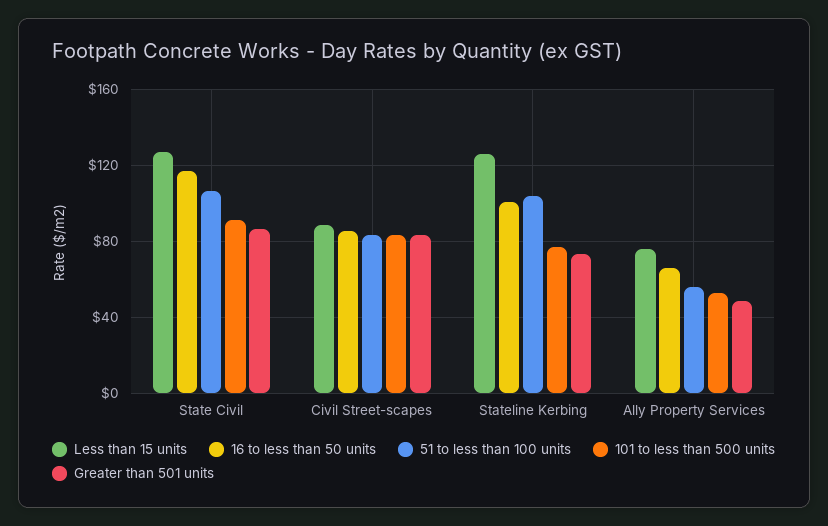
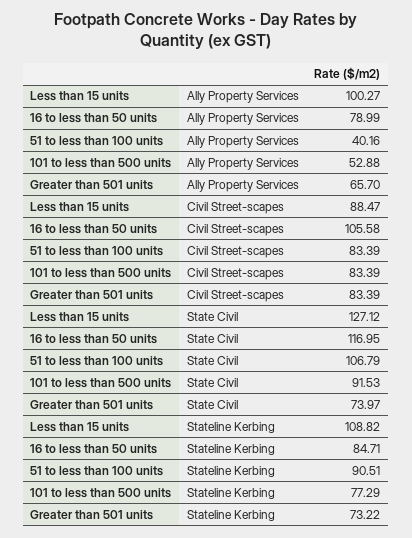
Greater than 501 units, State Civil: 85 -> 73.97
16 to less than 50 units, Civil Street-scapes: 85 -> 105.58
Less than 15 units, Stateline Kerbing: 125 -> 108.82
16 to less than 50 units, Stateline Kerbing: 100 -> 84.71
51 to less than 100 units, Stateline Kerbing: 105 -> 90.51
Less than 15 units, Ally Property Services: 75 -> 100.27
16 to less than 50 units, Ally Property Services: 65 -> 78.99
51 to less than 100 units, Ally Property Services: 55 -> 40.16
Greater than 501 units, Ally Property Services: 50 -> 65.7

